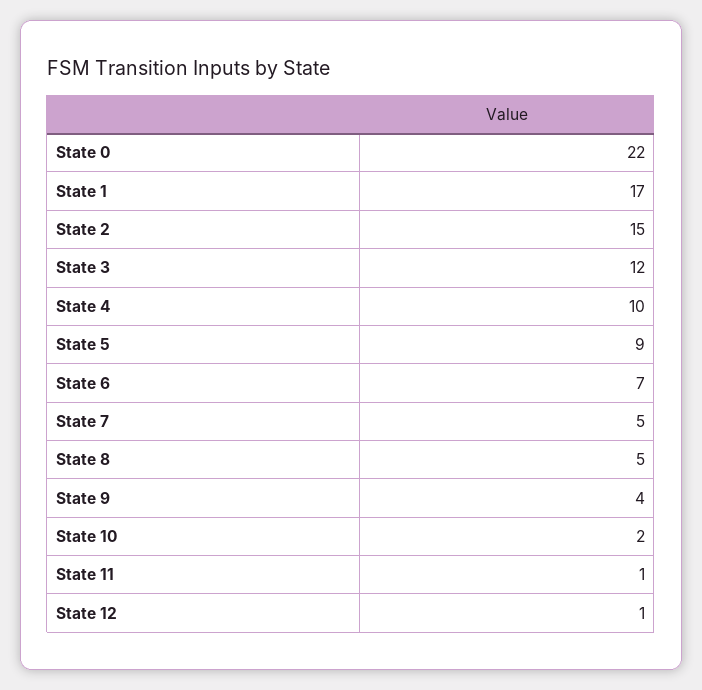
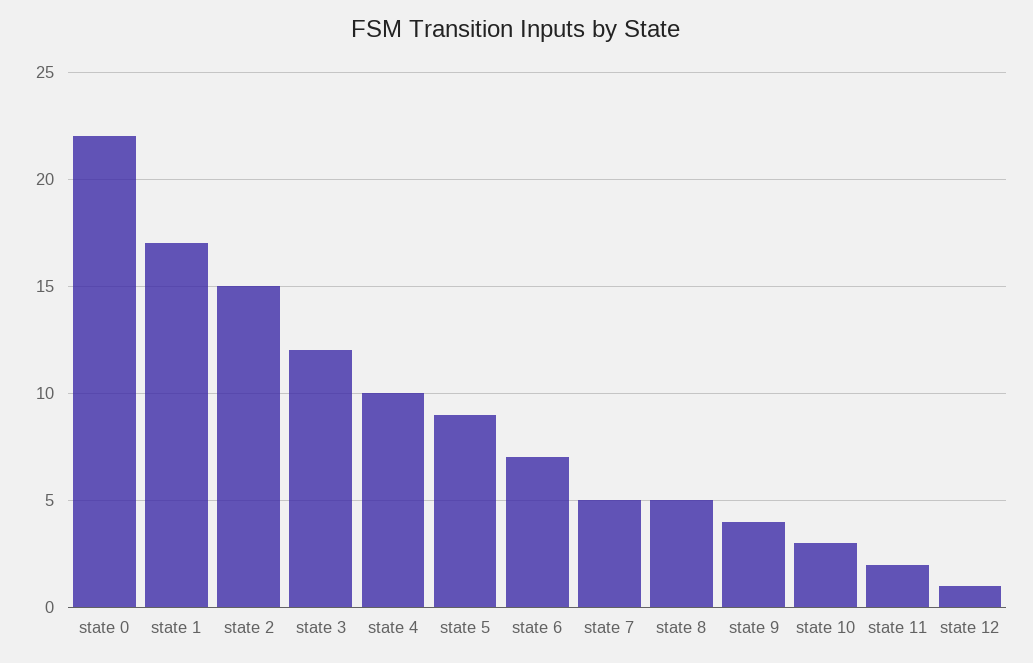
State 10: 2 -> 3
State 11: 1 -> 2

